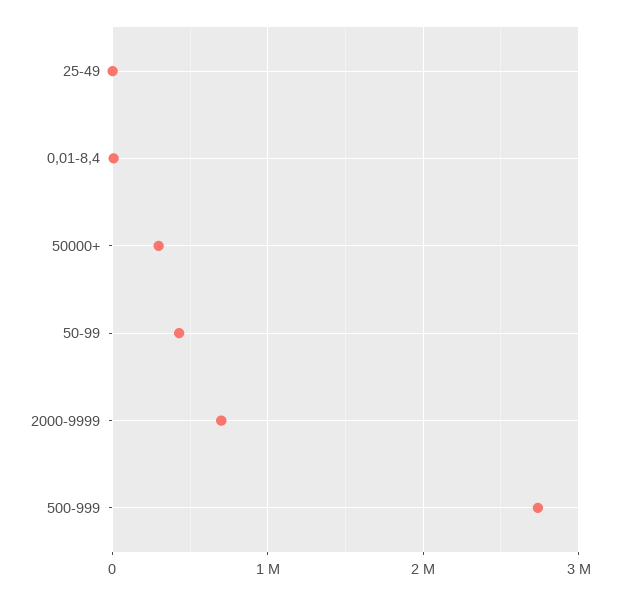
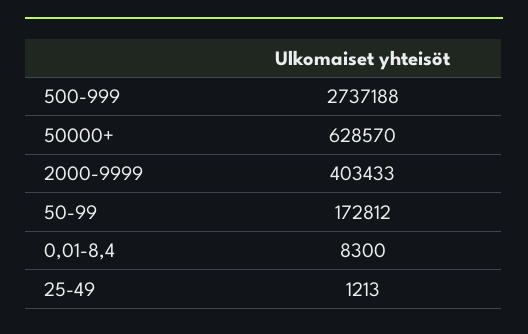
50000+: 300000 -> 628570
50-99: 400000 -> 172812
2000-9999: 700000 -> 403433

